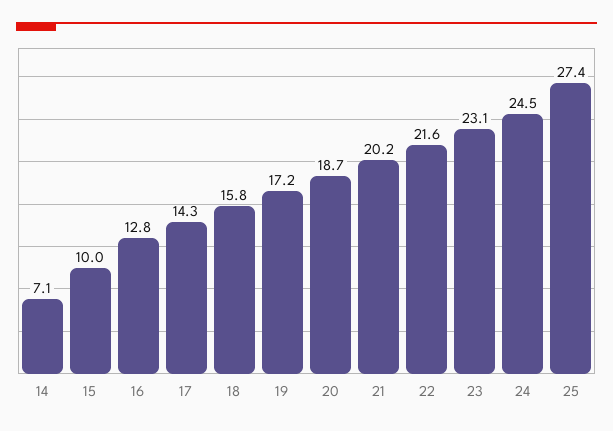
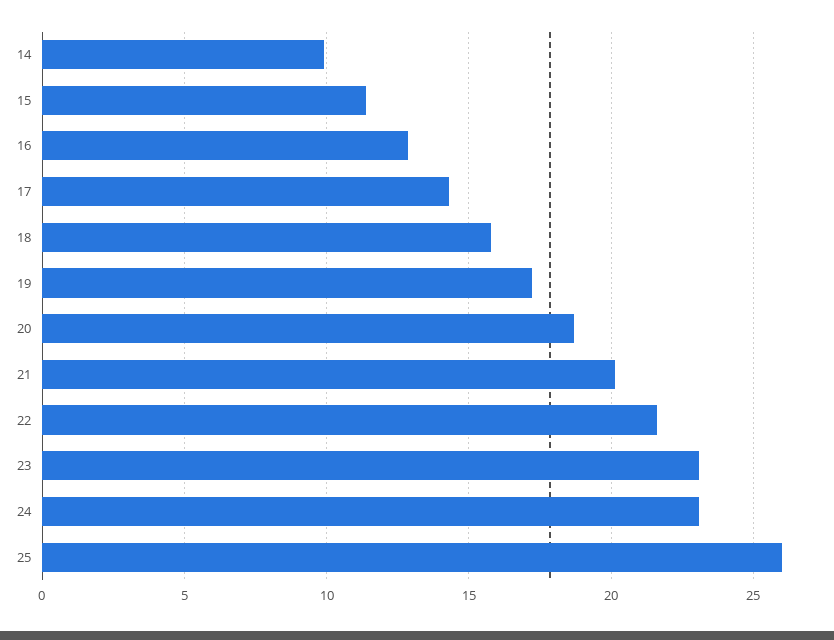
14: 7.1 -> 10
15: 10 -> 11.5
24: 24.5 -> 23
25: 27.4 -> 26

